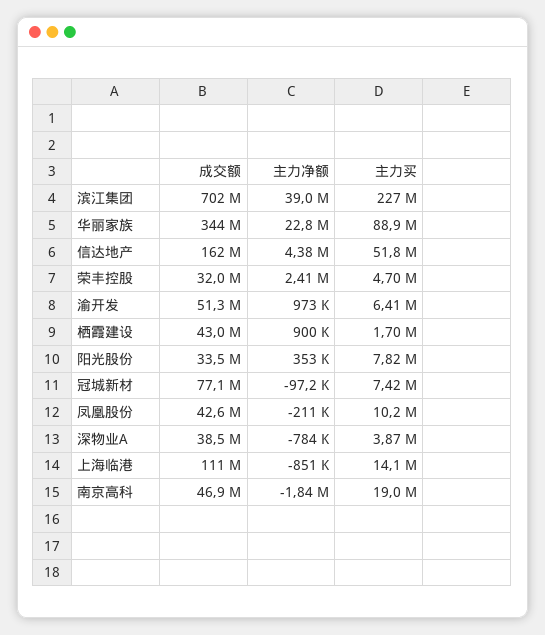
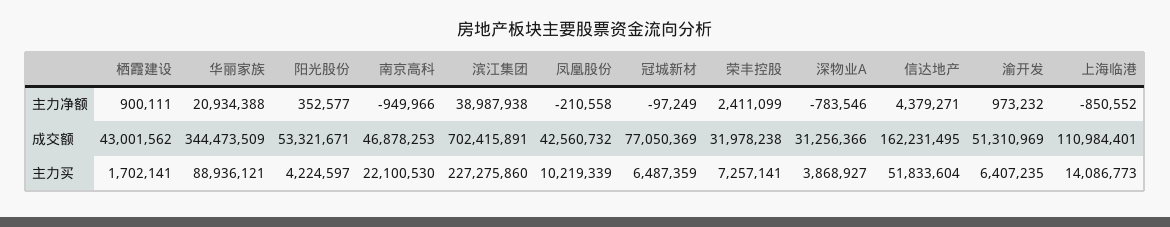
主力净额, 华丽家族: 22800000 -> 20934388
主力买, 荣丰控股: 4700000 -> 7257141
成交额, 阳光股份: 33500000 -> 53321671
主力买, 阳光股份: 7820000 -> 4224597
主力买, 冠城新材: 7420000 -> 6487359
成交额, 深物业A: 38500000 -> 31256366
主力净额, 南京高科: -1840000 -> -949966
主力买, 南京高科: 19000000 -> 22100530

